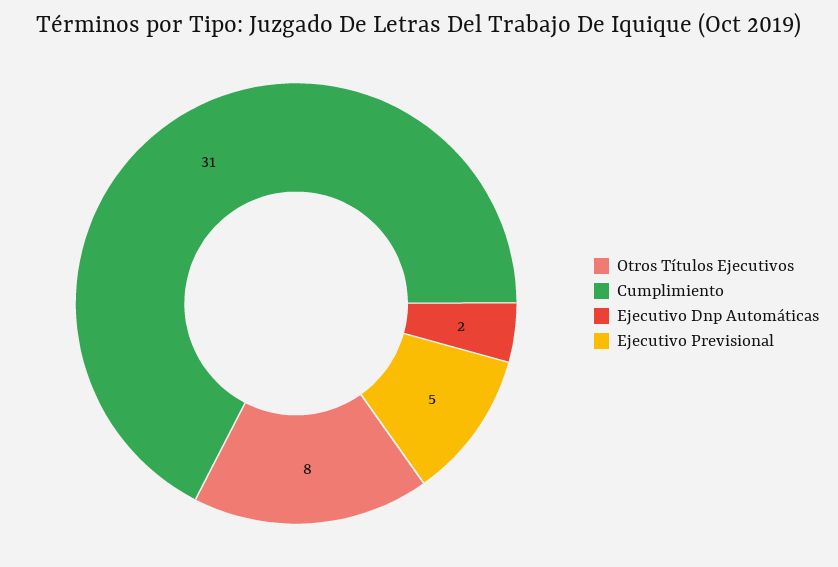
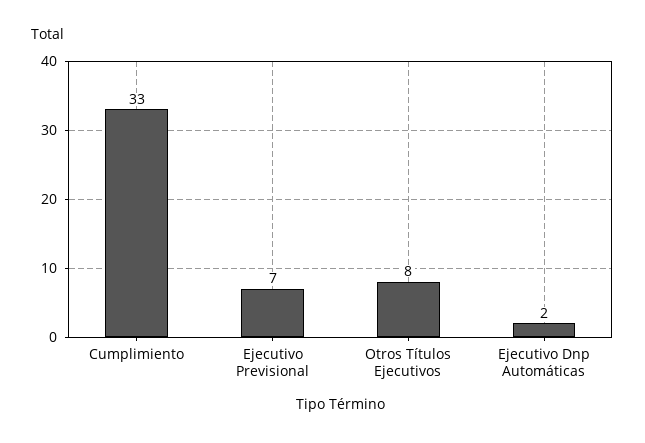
Cumplimiento: 31 -> 33
Ejecutivo Previsional: 5 -> 7

